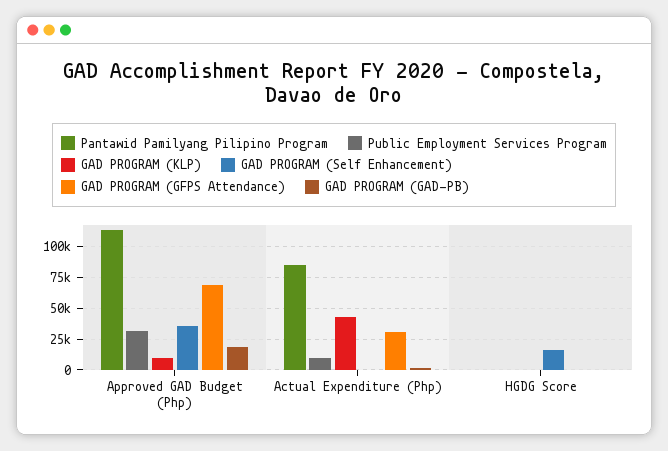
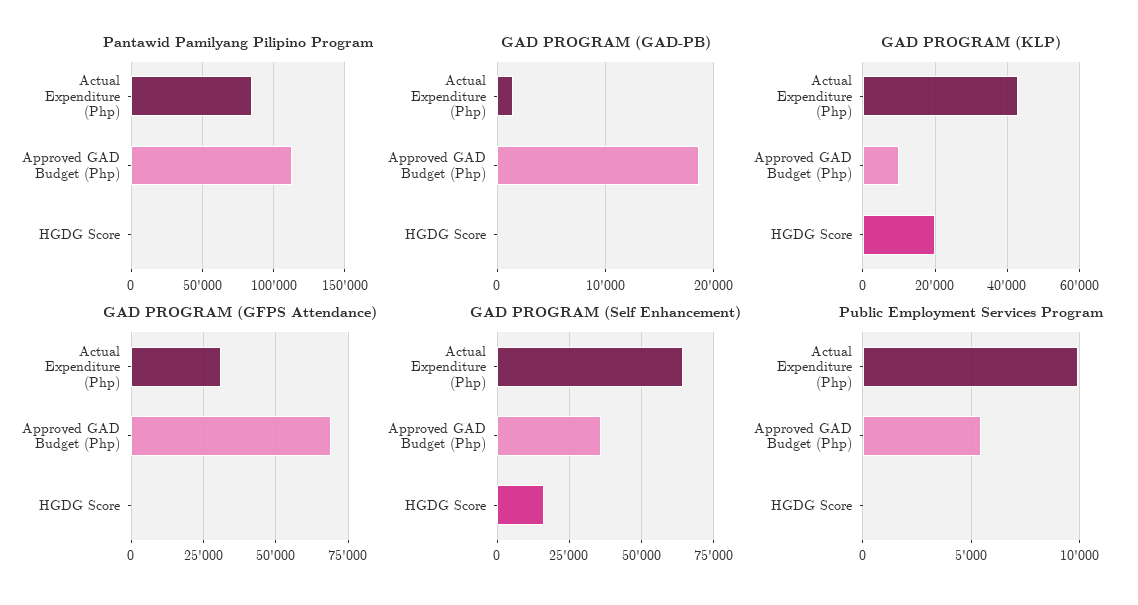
Public Employment Services Program, Approved GAD Budget (Php): 30000 -> 5500
GAD PROGRAM (Self Enhancement), Actual Expenditure (Php): 0 -> 65000
GAD PROGRAM (KLP), HGDG Score: 0 -> 20000

